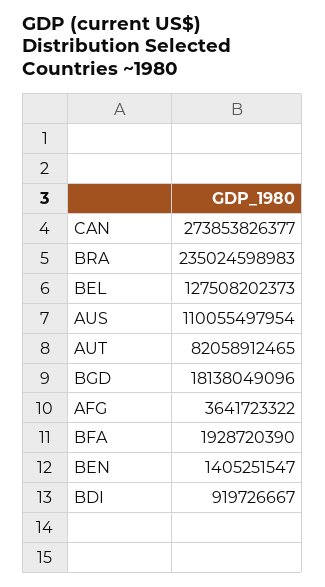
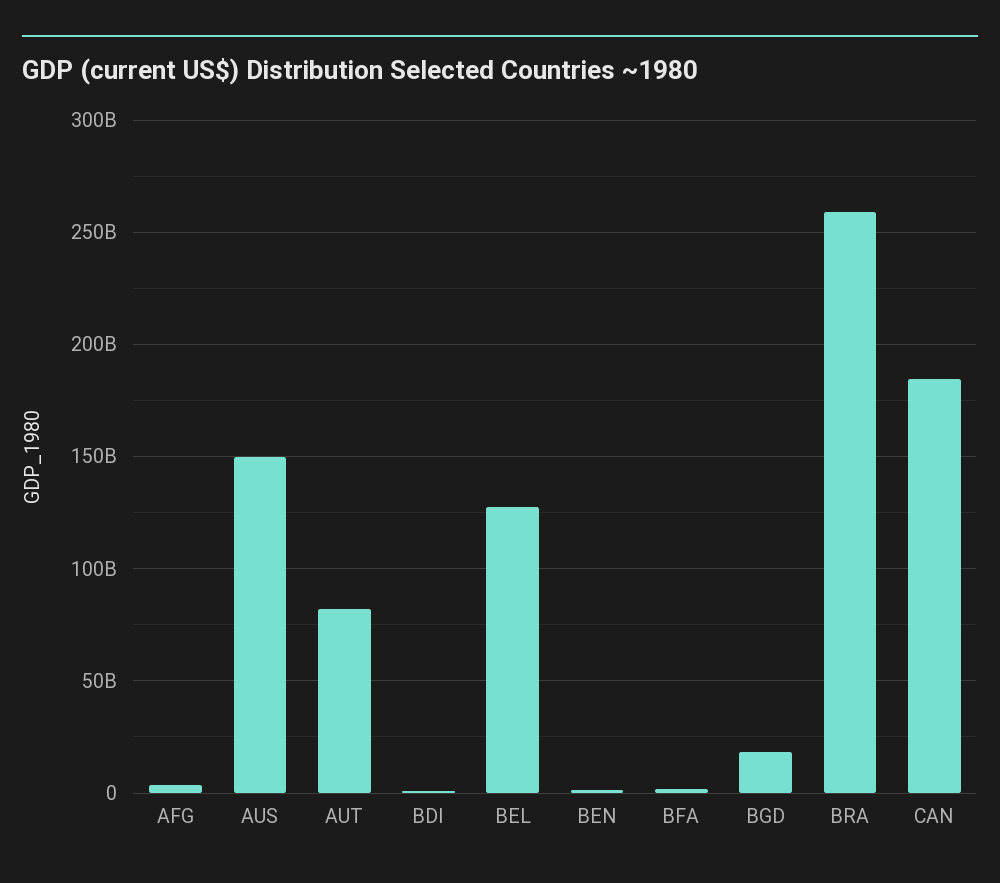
CAN: 273853826377 -> 185000000000
BRA: 235024598983 -> 260000000000
AUS: 110055497954 -> 150000000000

